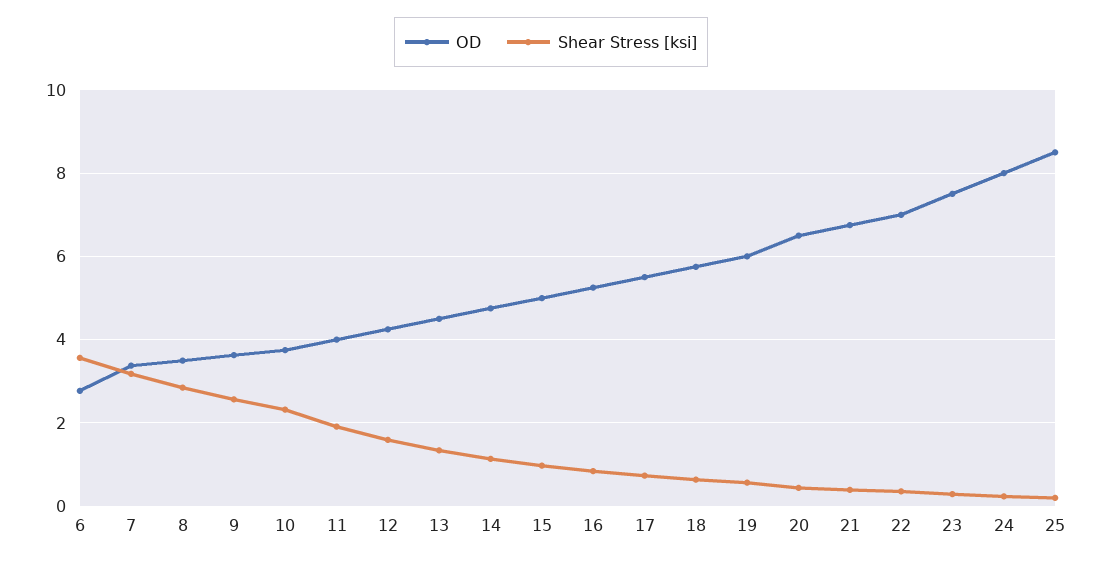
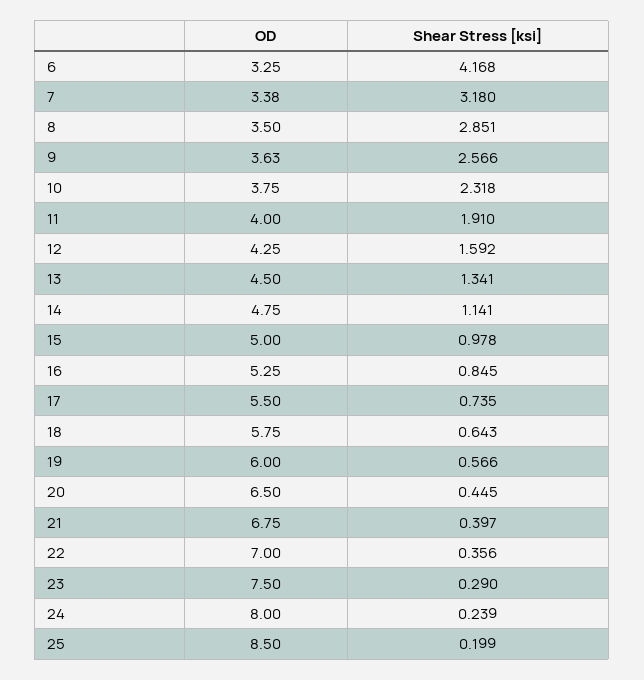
OD, 6: 2.8 -> 3.25
Shear Stress [ksi], 6: 3.6 -> 4.168

